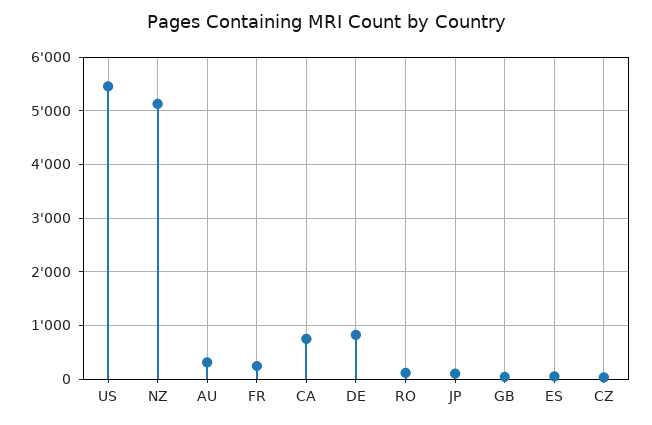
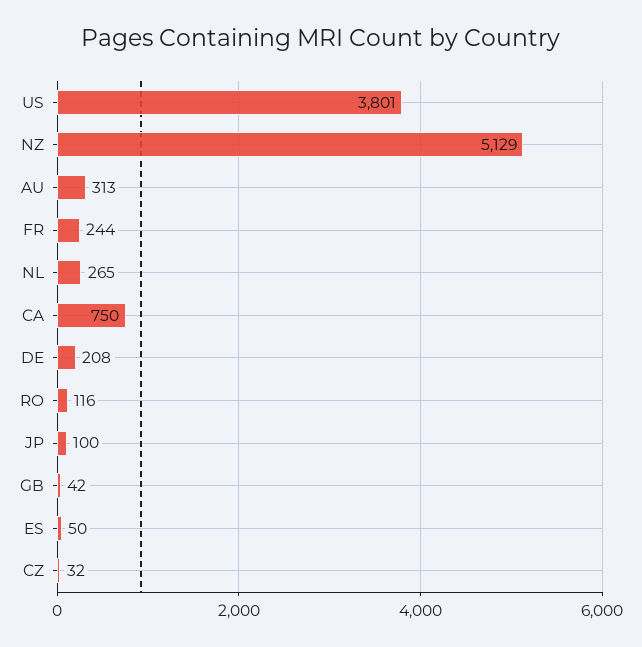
US: 5400 -> 3801
DE: 800 -> 208
NL: none -> 265

